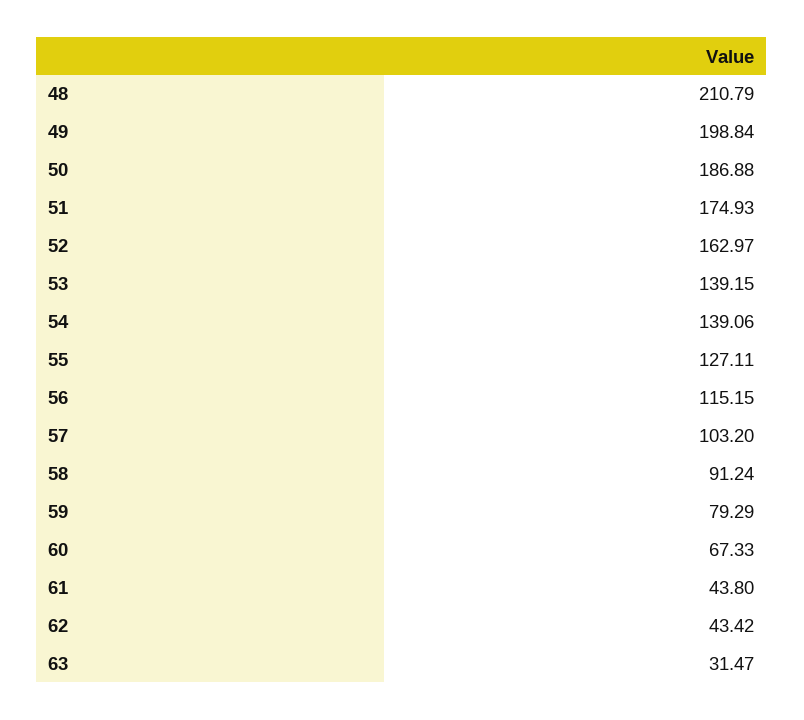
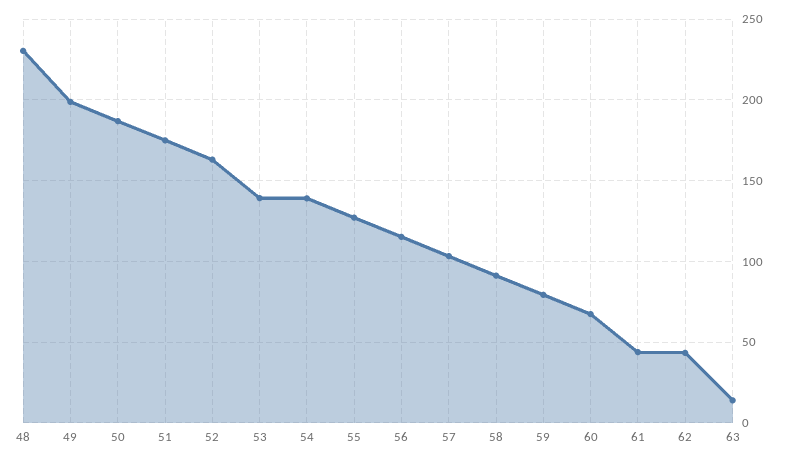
48: 210.79 -> 230
63: 31.47 -> 15

